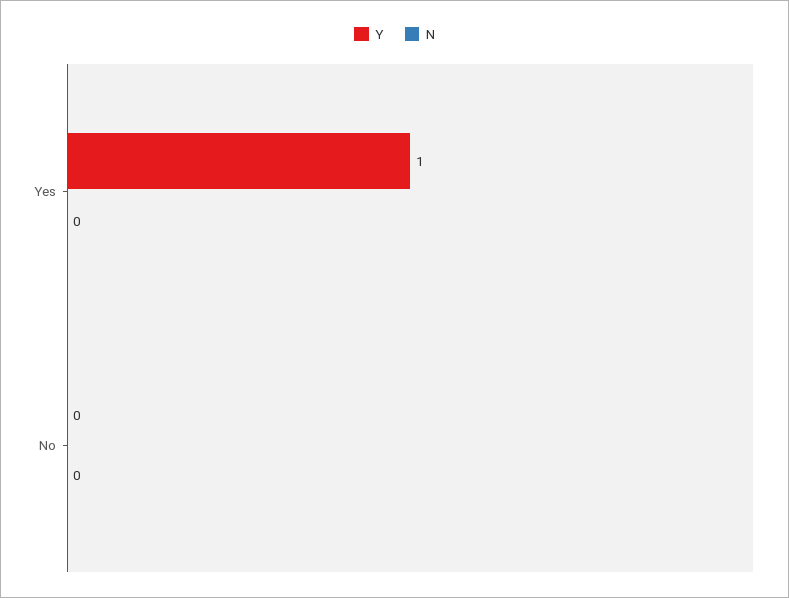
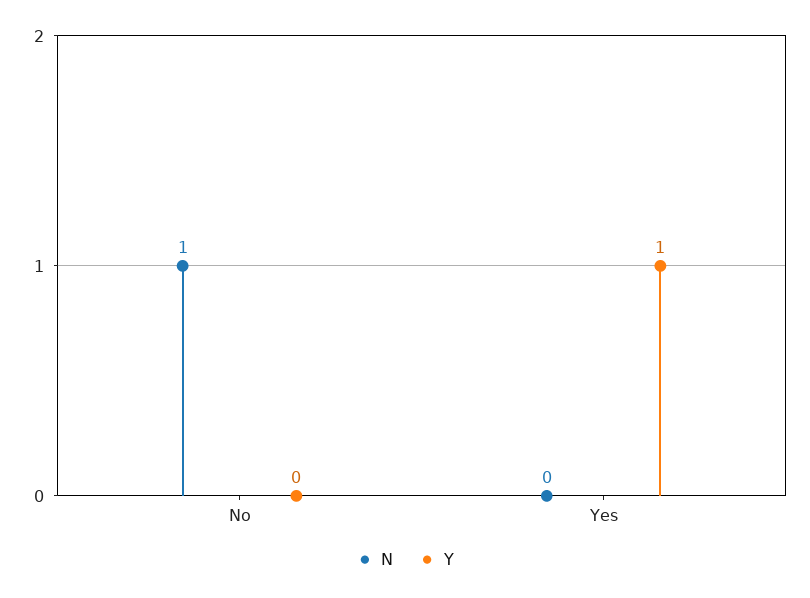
N, No: 0 -> 1

